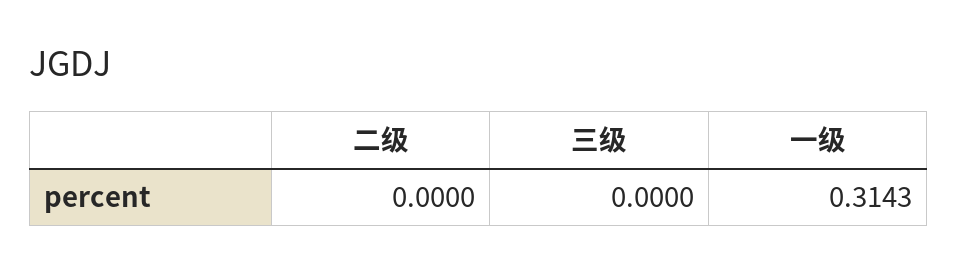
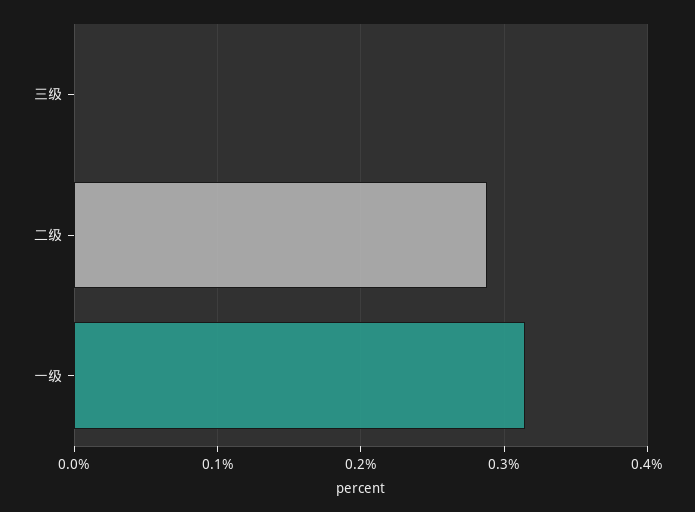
二级: 0 -> 0.29

